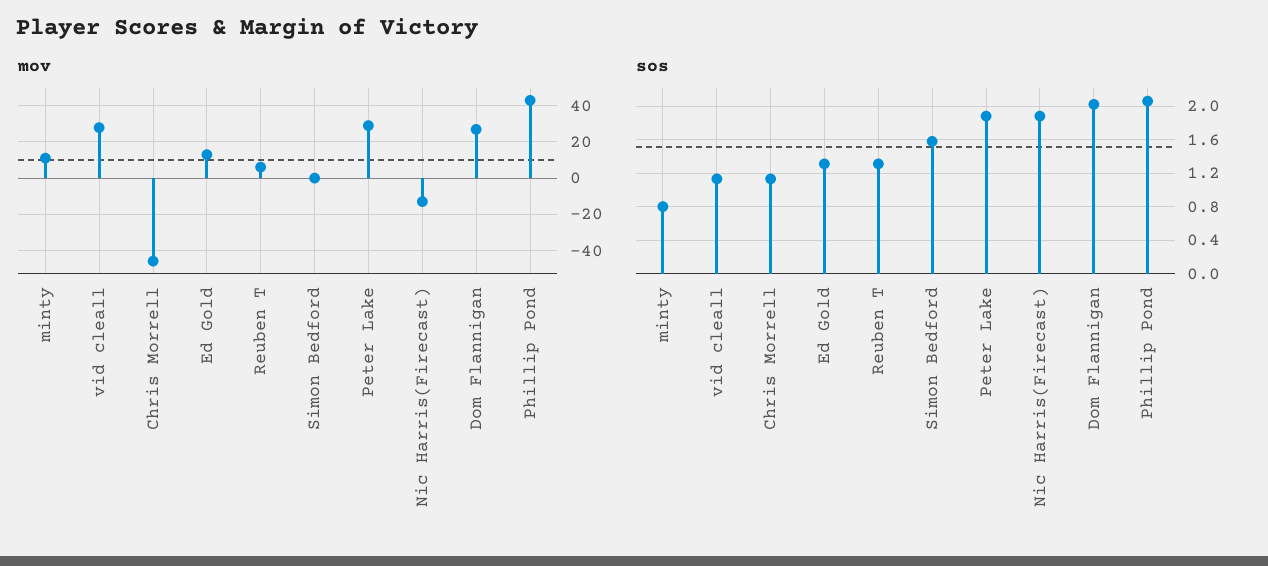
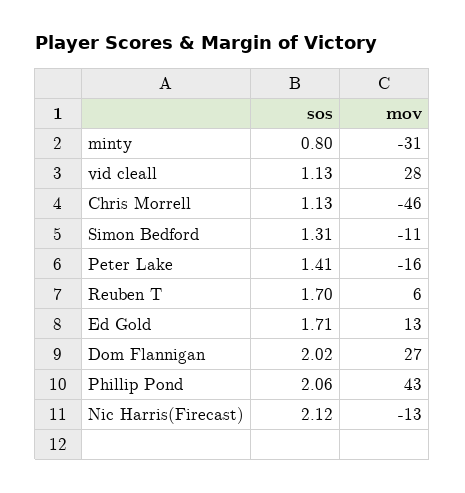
mov, minty: 10 -> -31
mov, Simon Bedford: 0 -> -11
mov, Peter Lake: 30 -> -16
sos, Ed Gold: 1.3 -> 1.71
sos, Reuben T: 1.3 -> 1.7
sos, Simon Bedford: 1.6 -> 1.31
sos, Peter Lake: 1.9 -> 1.41
sos, Nic Harris(Firecast): 1.9 -> 2.12

